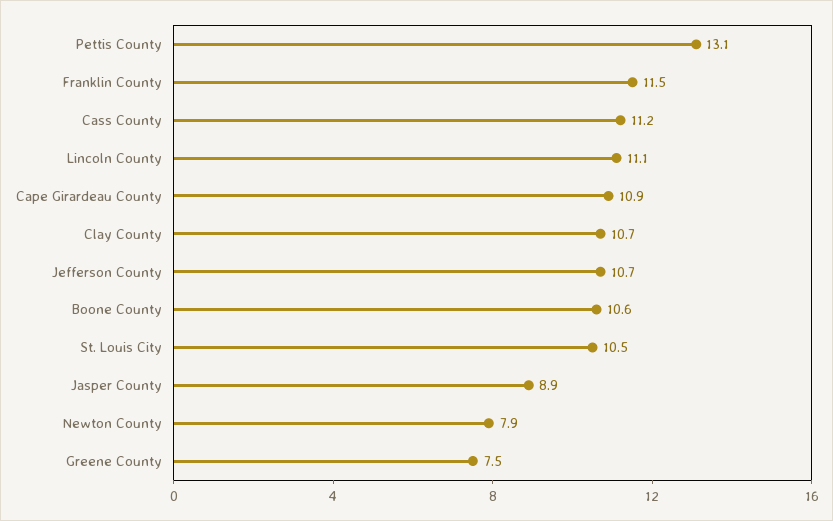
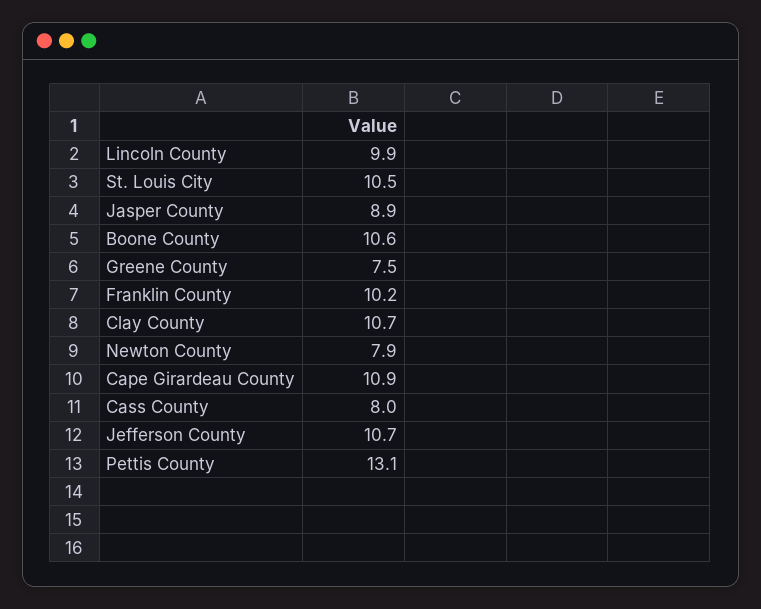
Franklin County: 11.5 -> 10.2
Cass County: 11.2 -> 8
Lincoln County: 11.1 -> 9.9

